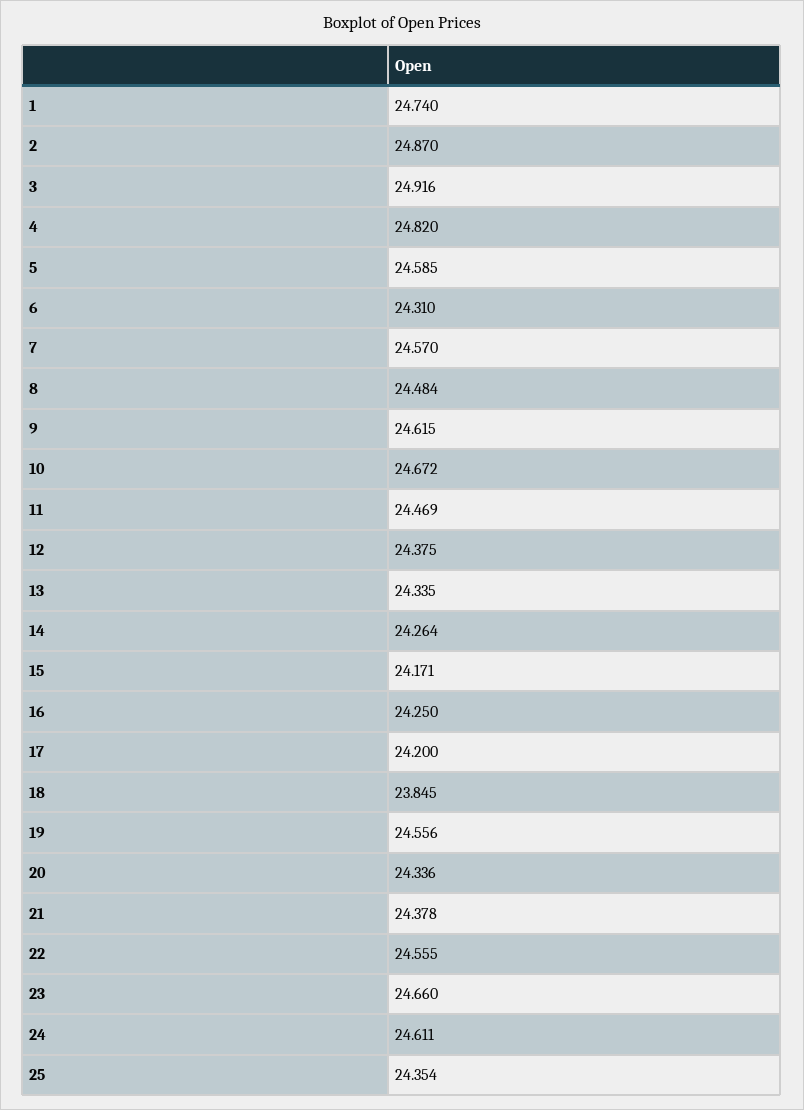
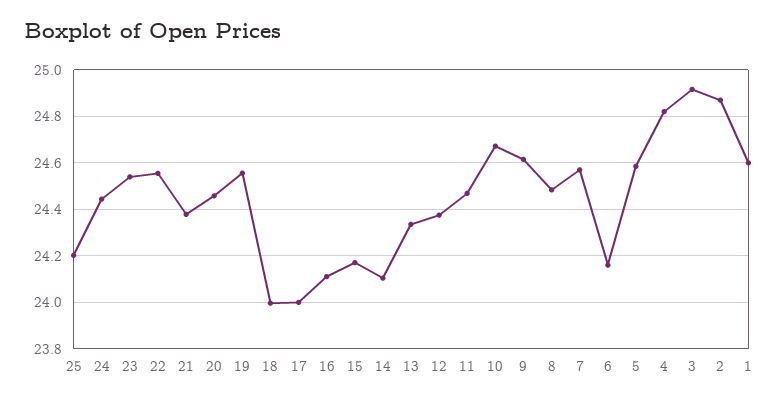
1: 24.74 -> 24.6
6: 24.31 -> 24.15
14: 24.264 -> 24.1
16: 24.25 -> 24.1
17: 24.2 -> 24
18: 23.845 -> 24
20: 24.336 -> 24.45
23: 24.66 -> 24.55
24: 24.611 -> 24.45
25: 24.354 -> 24.2

